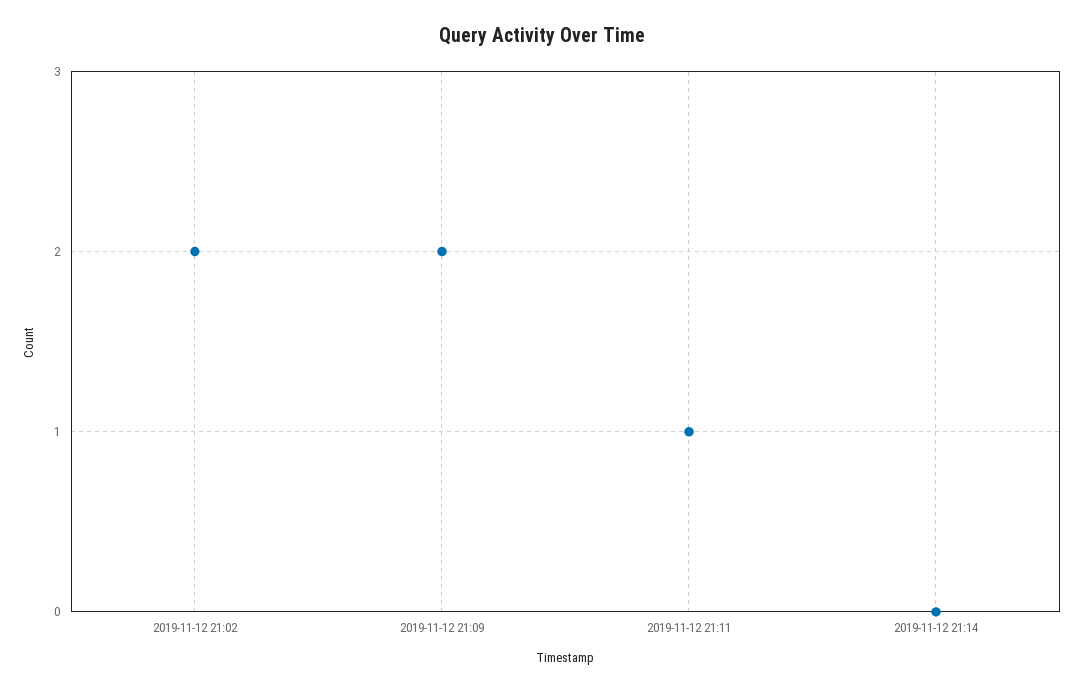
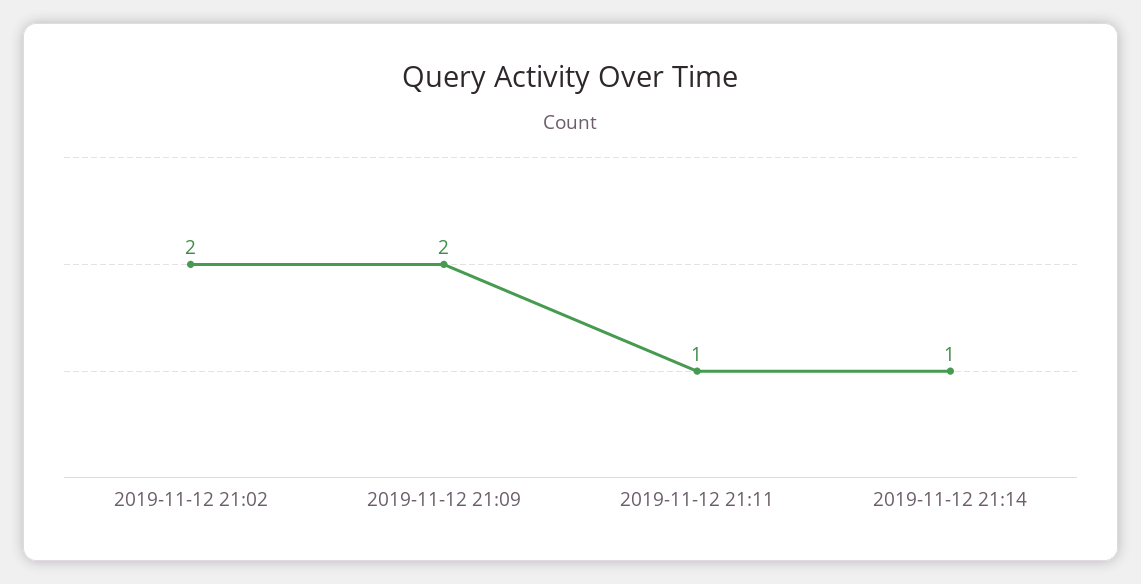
2019-11-12 21:14: 0 -> 1

